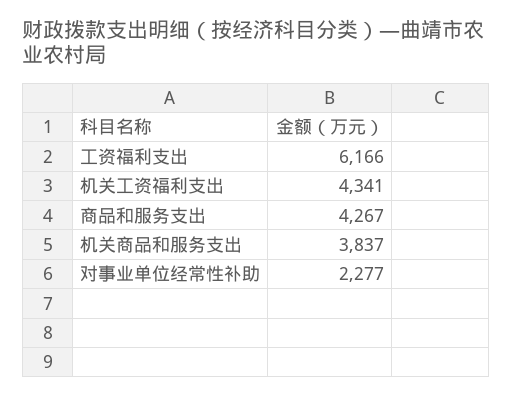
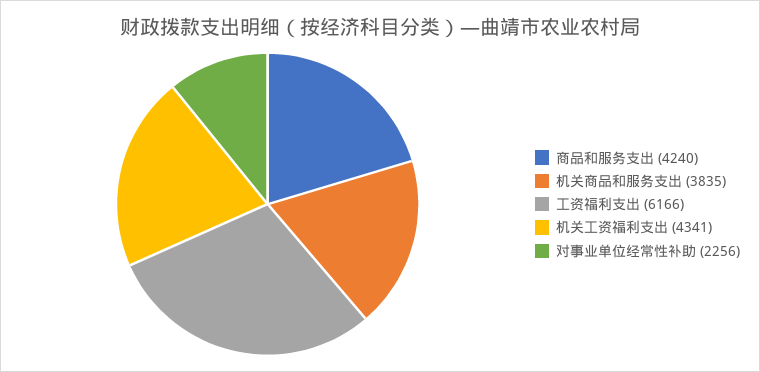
商品和服务支出: 4267 -> 4240
机关商品和服务支出: 3837 -> 3835
对事业单位经常性补助: 2277 -> 2256

